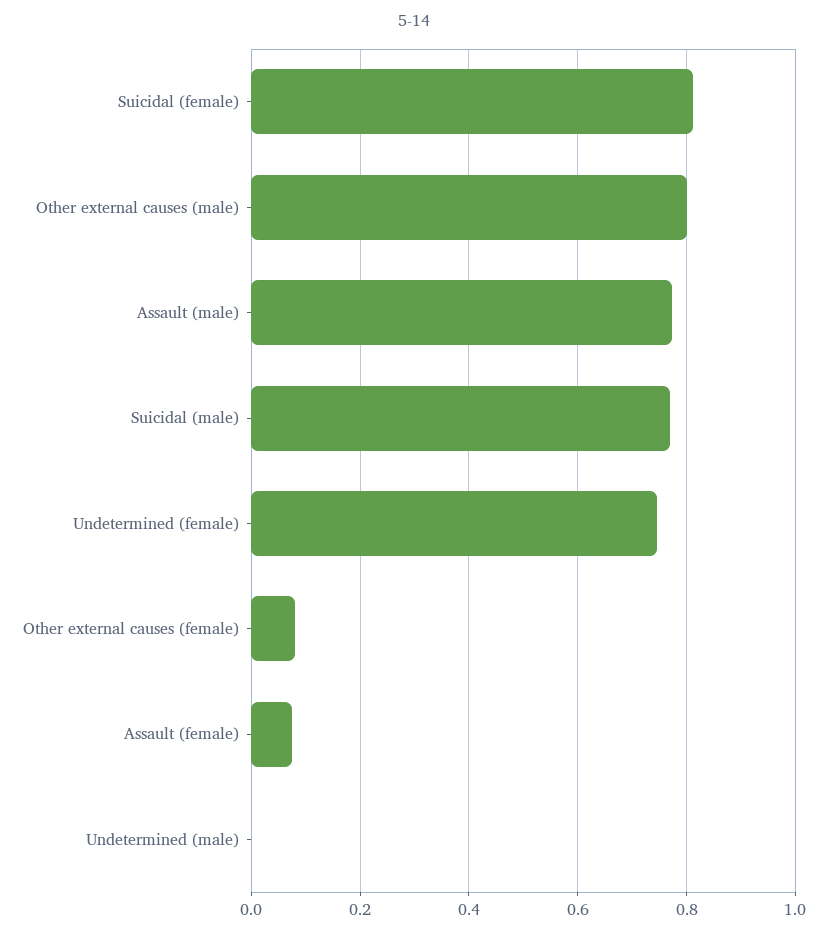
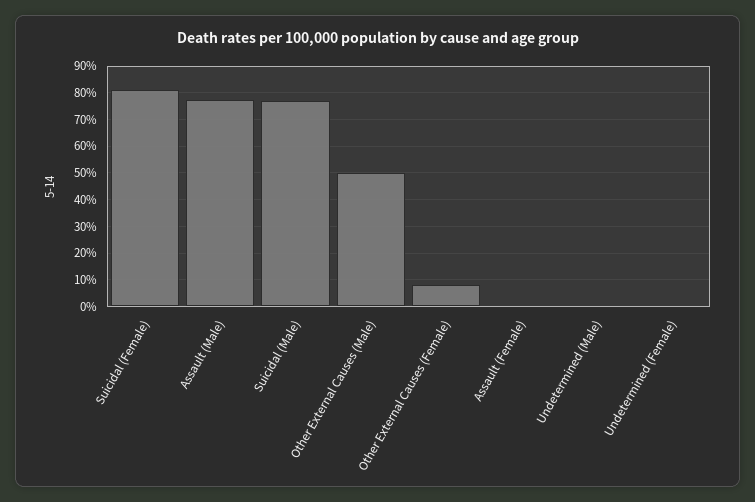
Other external causes (male): 0.8 -> 0.5
Undetermined (female): 0.74 -> 0
Assault (female): 0.08 -> 0

